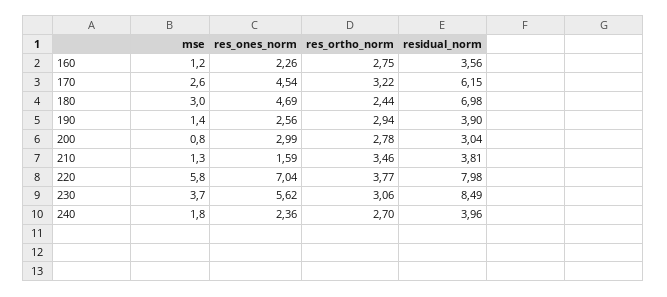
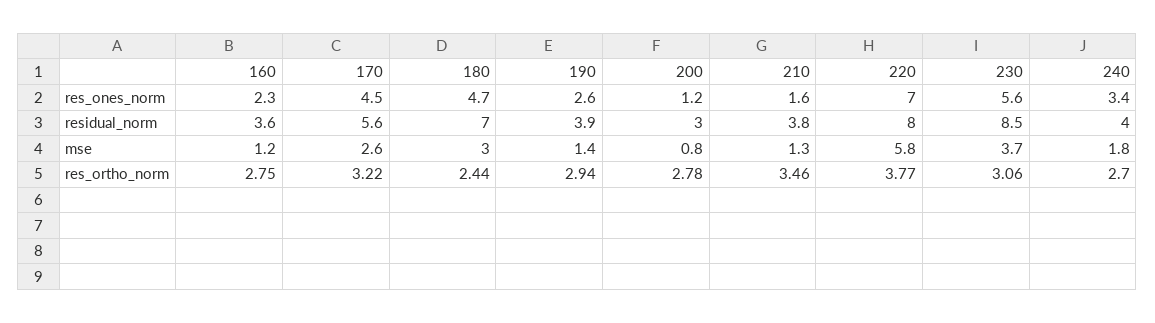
residual_norm, 170: 6.15 -> 5.6
res_ones_norm, 200: 2.99 -> 1.2
res_ones_norm, 240: 2.36 -> 3.4

